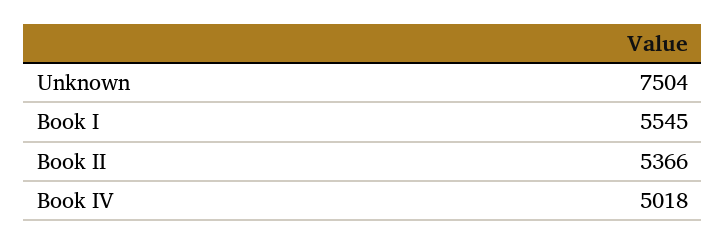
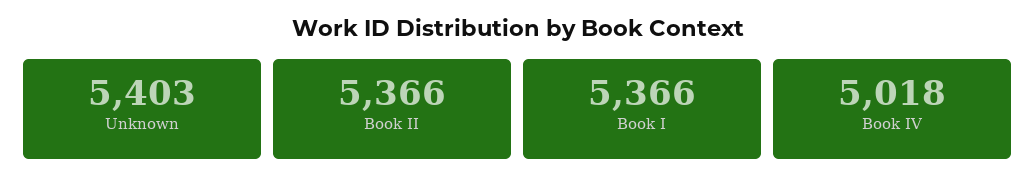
Unknown: 7504 -> 5403
Book I: 5545 -> 5366

